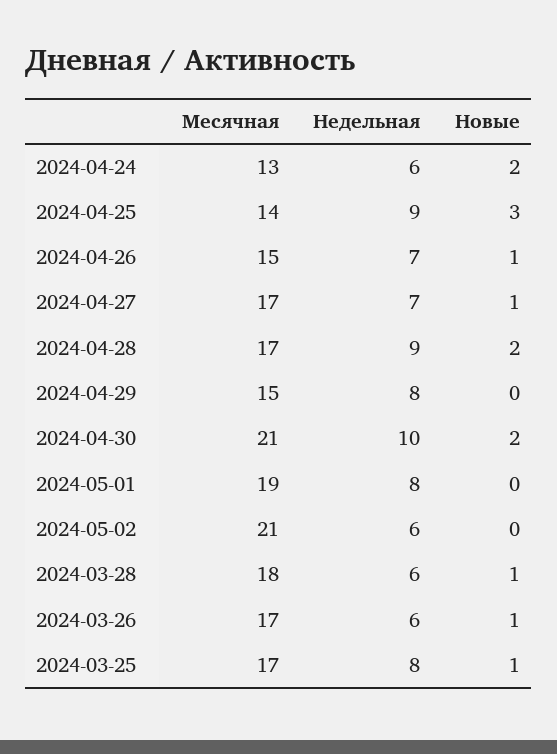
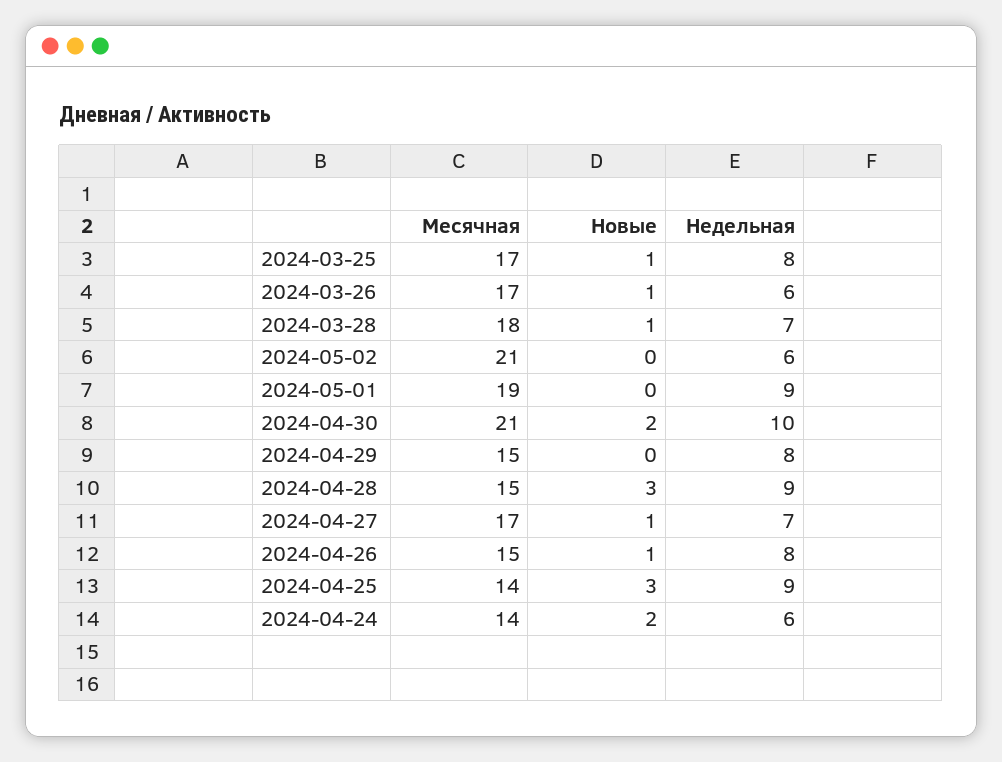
Месячная, 2024-04-24: 13 -> 14
Недельная, 2024-04-26: 7 -> 8
Месячная, 2024-04-28: 17 -> 15
Новые, 2024-04-28: 2 -> 3
Недельная, 2024-05-01: 8 -> 9
Недельная, 2024-03-28: 6 -> 7

